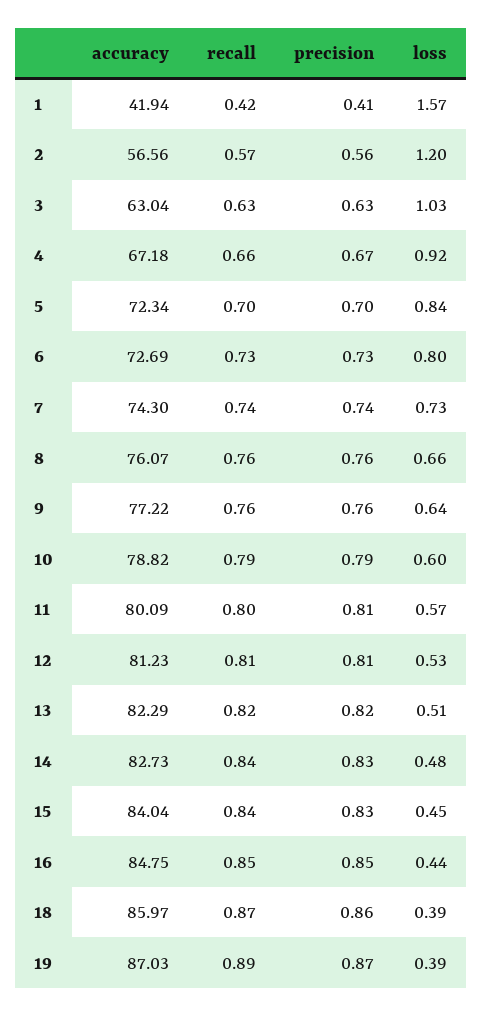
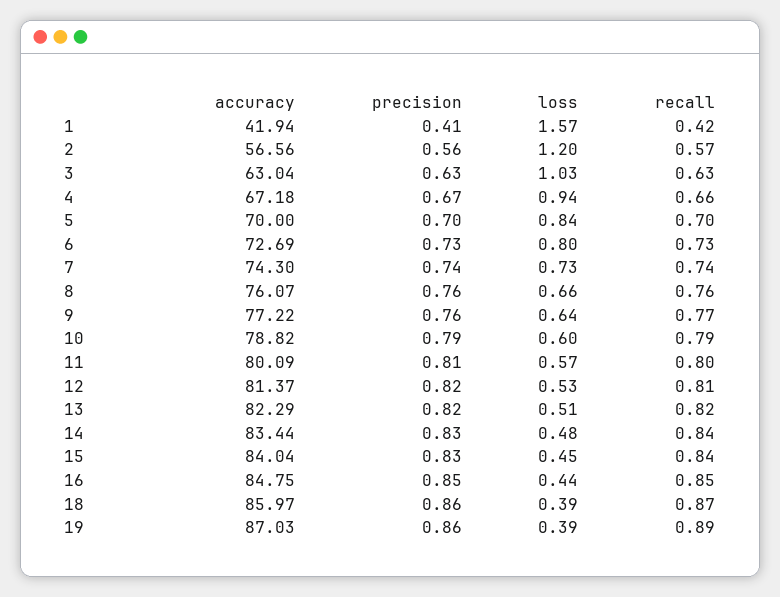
loss, 4: 0.92 -> 0.94
accuracy, 5: 72.34 -> 70
recall, 9: 0.76 -> 0.77
accuracy, 12: 81.23 -> 81.37
precision, 12: 0.81 -> 0.82
accuracy, 14: 82.73 -> 83.44
precision, 19: 0.87 -> 0.86

